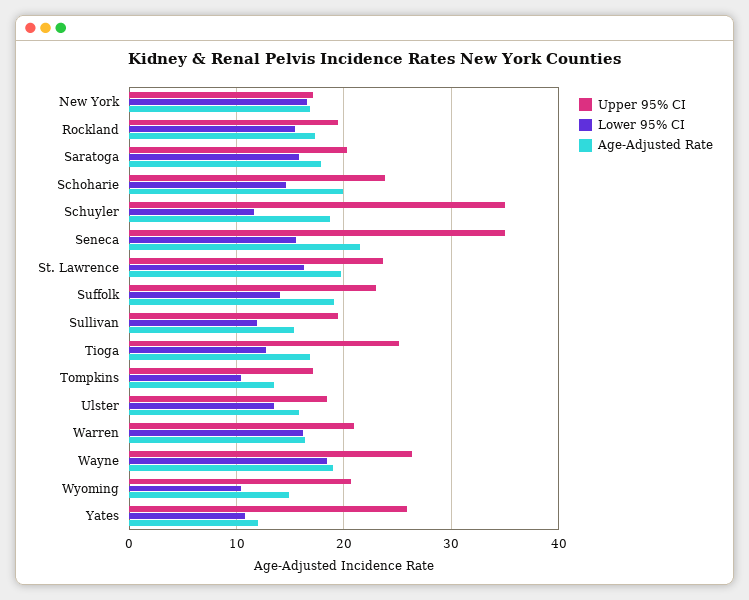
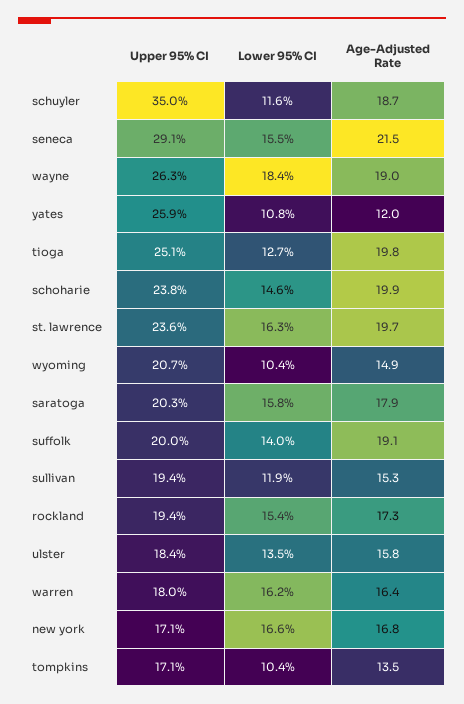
Upper 95% CI, Seneca: 35 -> 29.1
Upper 95% CI, Suffolk: 23 -> 20
Age-Adjusted Rate, Tioga: 17 -> 19.8
Upper 95% CI, Warren: 21 -> 18

